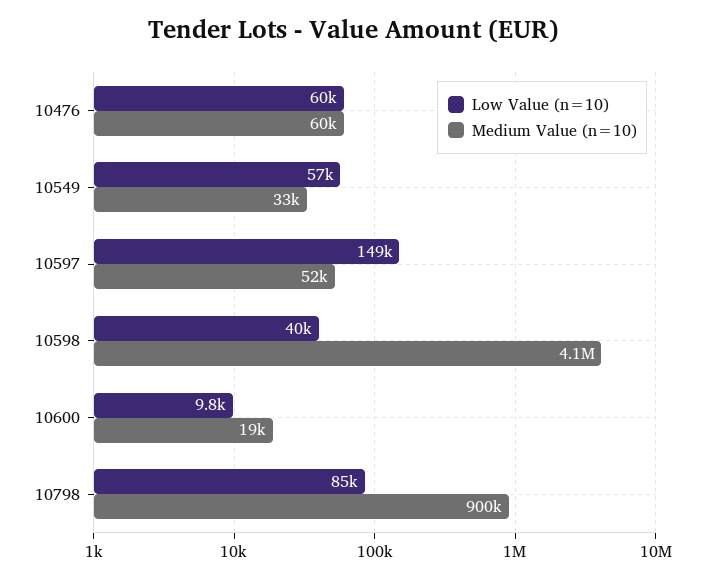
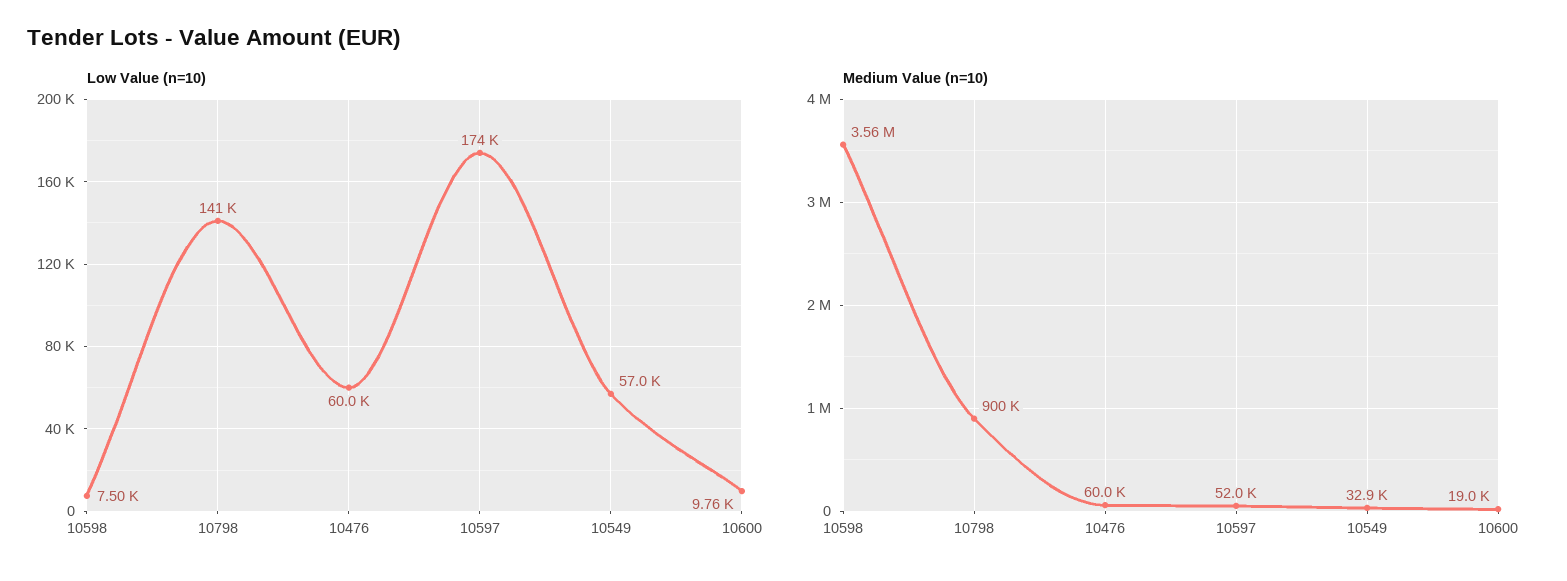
Low Value (n=10), 10597: 149000 -> 174000
Low Value (n=10), 10598: 40000 -> 7500
Medium Value (n=10), 10598: 4100000 -> 3560000
Low Value (n=10), 10798: 85000 -> 141000

